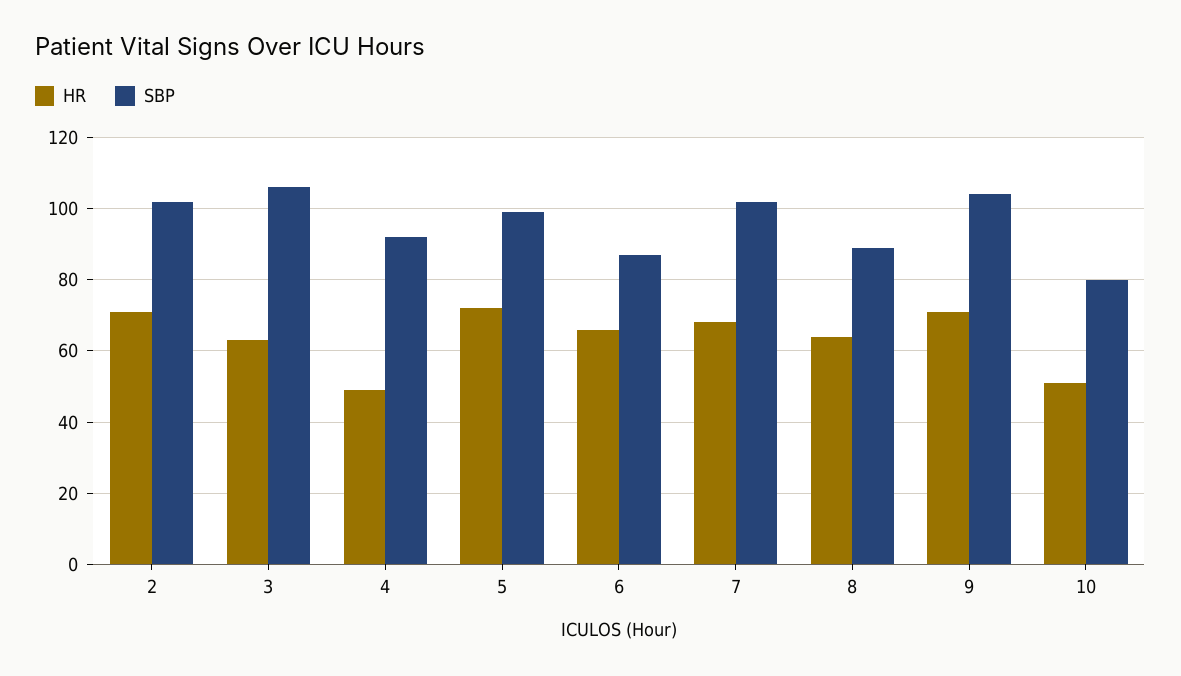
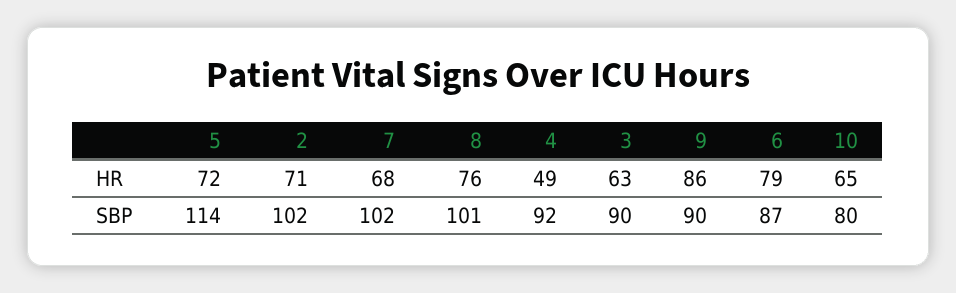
SBP, 3: 105 -> 90
SBP, 5: 100 -> 114
HR, 6: 65 -> 79
HR, 8: 65 -> 76
SBP, 8: 90 -> 101
HR, 9: 70 -> 86
SBP, 9: 105 -> 90
HR, 10: 50 -> 65

